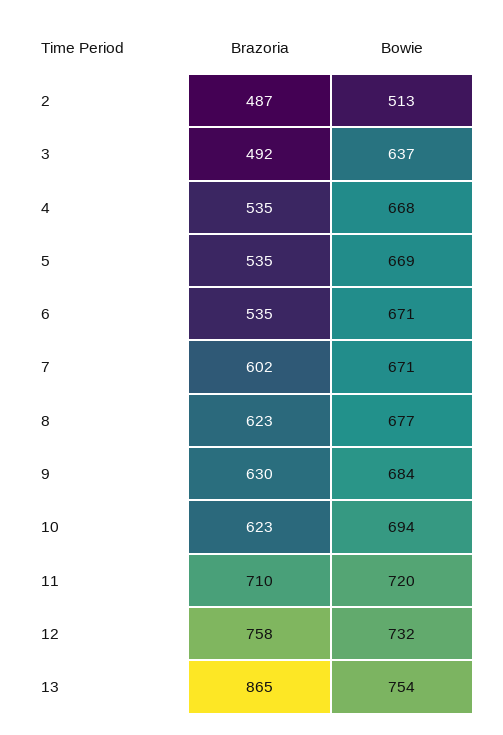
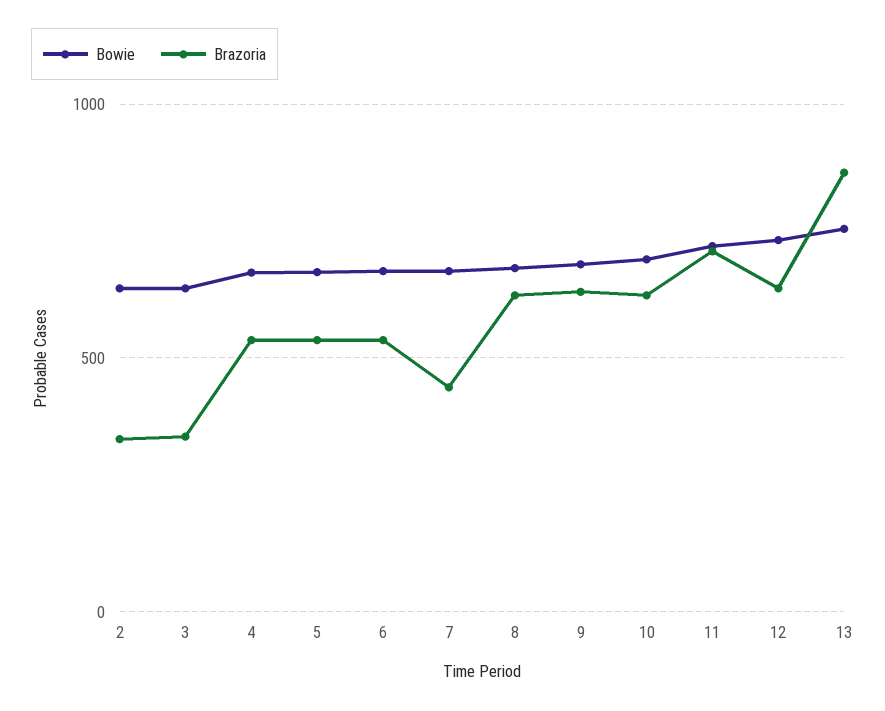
Brazoria, 2: 487 -> 350
Bowie, 2: 513 -> 650
Brazoria, 3: 492 -> 350
Brazoria, 7: 602 -> 450
Brazoria, 12: 758 -> 650

